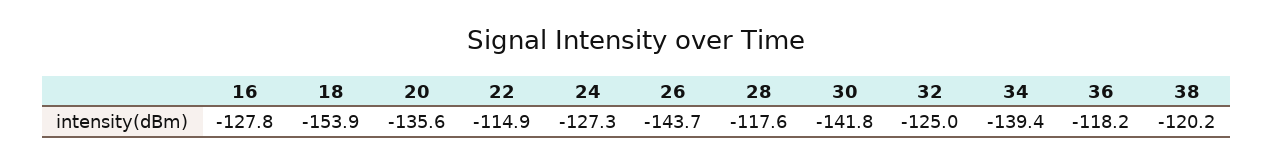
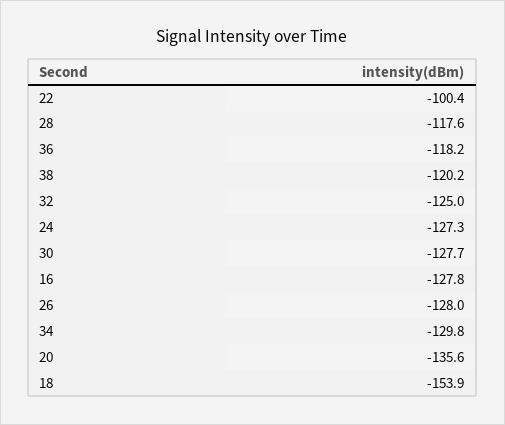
22: -114.9 -> -100.4
26: -143.7 -> -128
30: -141.8 -> -127.7
34: -139.4 -> -129.8

